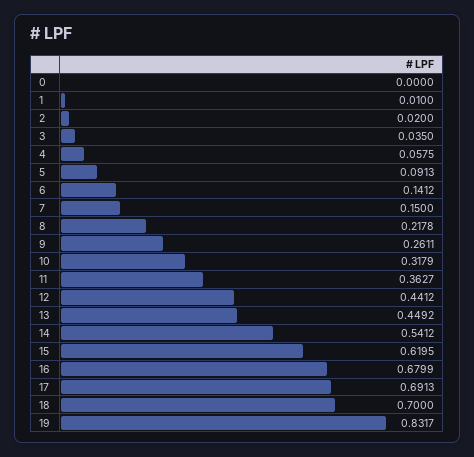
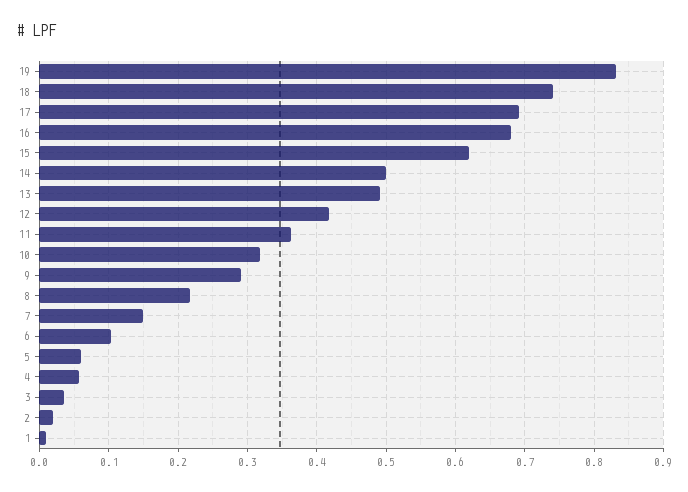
0: 0 -> none
5: 0.0913 -> 0.06
6: 0.1412 -> 0.1
9: 0.2611 -> 0.29
12: 0.4412 -> 0.42
13: 0.4492 -> 0.49
14: 0.5412 -> 0.5
18: 0.7 -> 0.74

